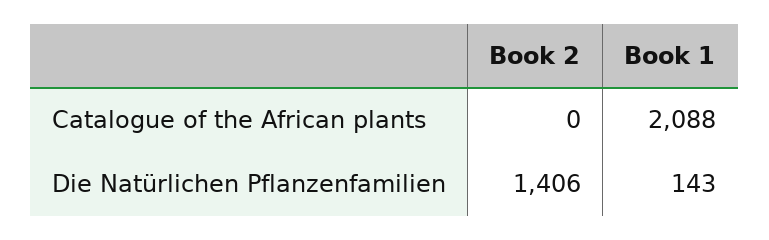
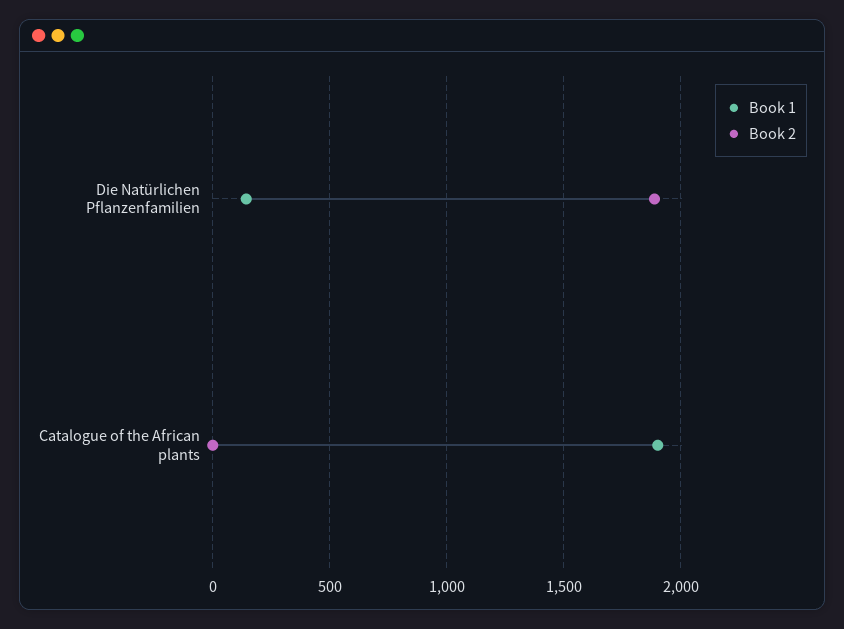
Book 1, Catalogue of the African plants: 2088 -> 1900
Book 2, Die Natürlichen Pflanzenfamilien: 1406 -> 1900

